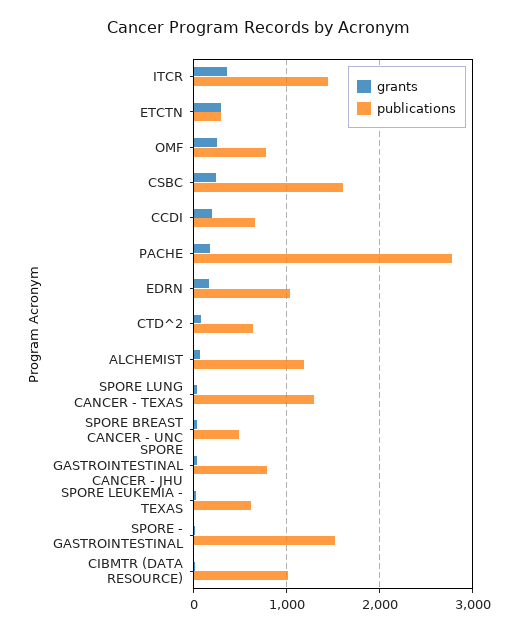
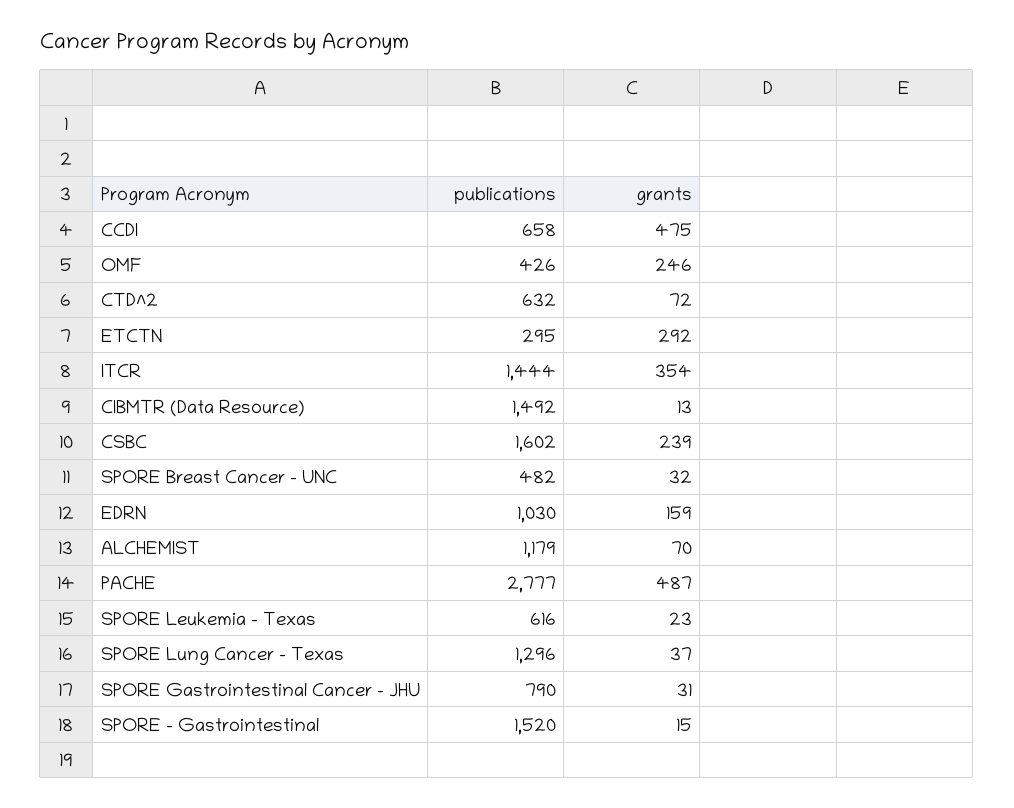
publications, OMF: 800 -> 426
grants, CCDI: 200 -> 475
grants, PACHE: 200 -> 487
publications, CIBMTR (DATA RESOURCE): 1000 -> 1492

